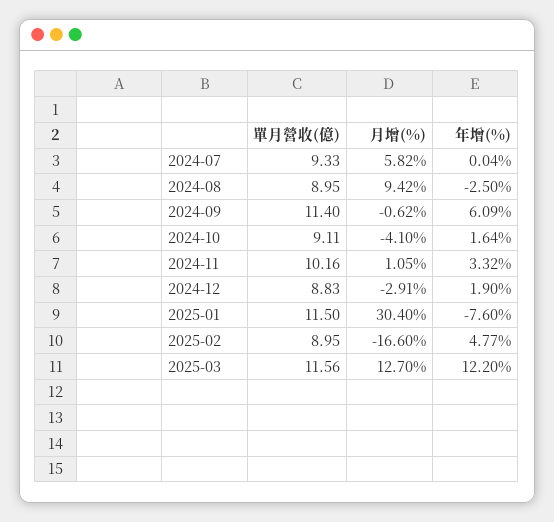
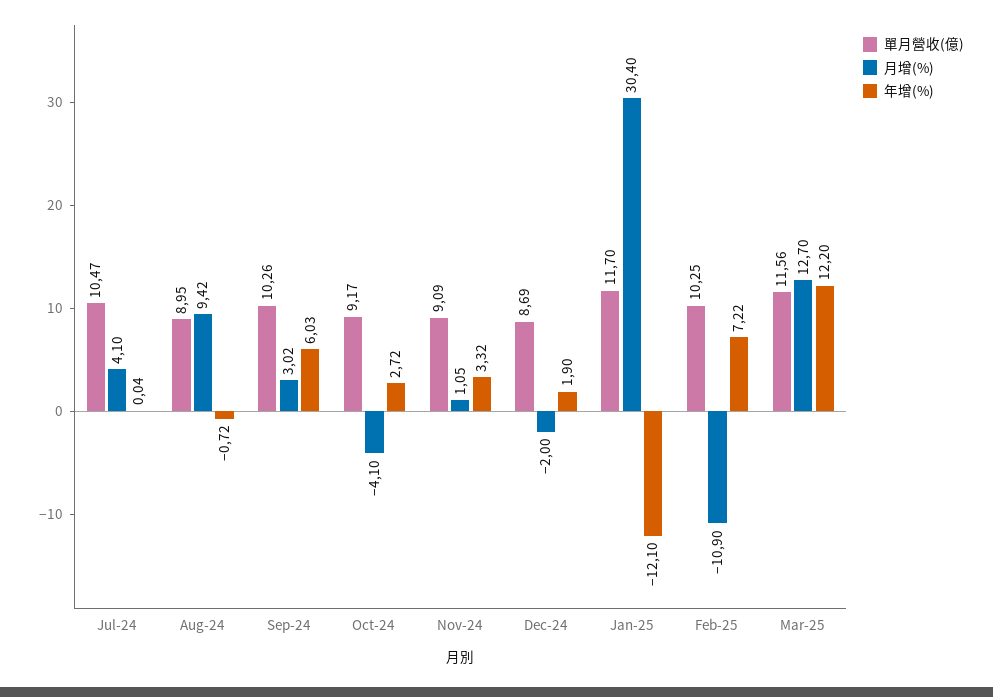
單月營收(億), 2024-07: 9.33 -> 10.47
月增(%), 2024-07: 5.82 -> 4.1
年增(%), 2024-08: -2.5 -> -0.72
單月營收(億), 2024-09: 11.4 -> 10.26
月增(%), 2024-09: -0.62 -> 3.02
年增(%), 2024-09: 6.09 -> 6.03
單月營收(億), 2024-10: 9.11 -> 9.17
年增(%), 2024-10: 1.64 -> 2.72
單月營收(億), 2024-11: 10.16 -> 9.09
單月營收(億), 2024-12: 8.83 -> 8.69
月增(%), 2024-12: -2.91 -> -2
單月營收(億), 2025-01: 11.5 -> 11.7
年增(%), 2025-01: -7.6 -> -12.1
單月營收(億), 2025-02: 8.95 -> 10.25
月增(%), 2025-02: -16.6 -> -10.9
年增(%), 2025-02: 4.77 -> 7.22

